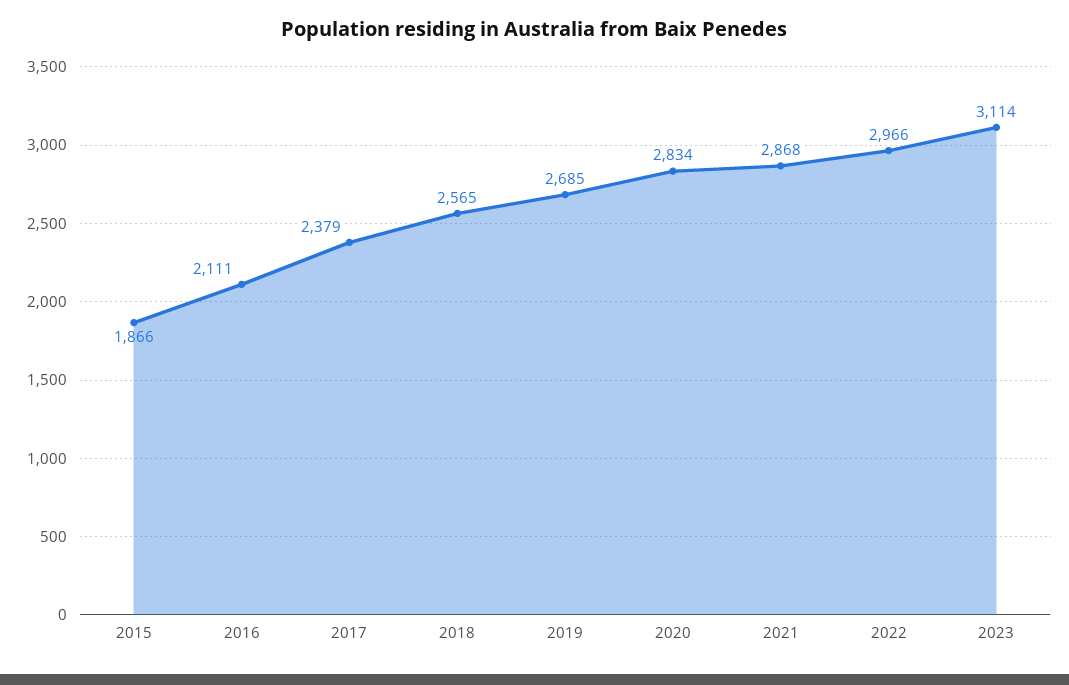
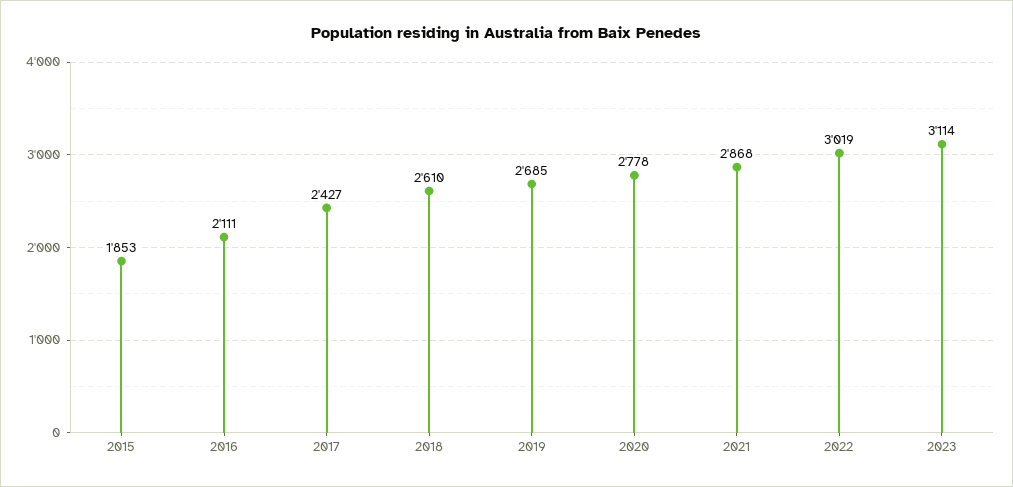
2015: 1866 -> 1853
2017: 2379 -> 2427
2018: 2565 -> 2610
2020: 2834 -> 2778
2022: 2966 -> 3019

